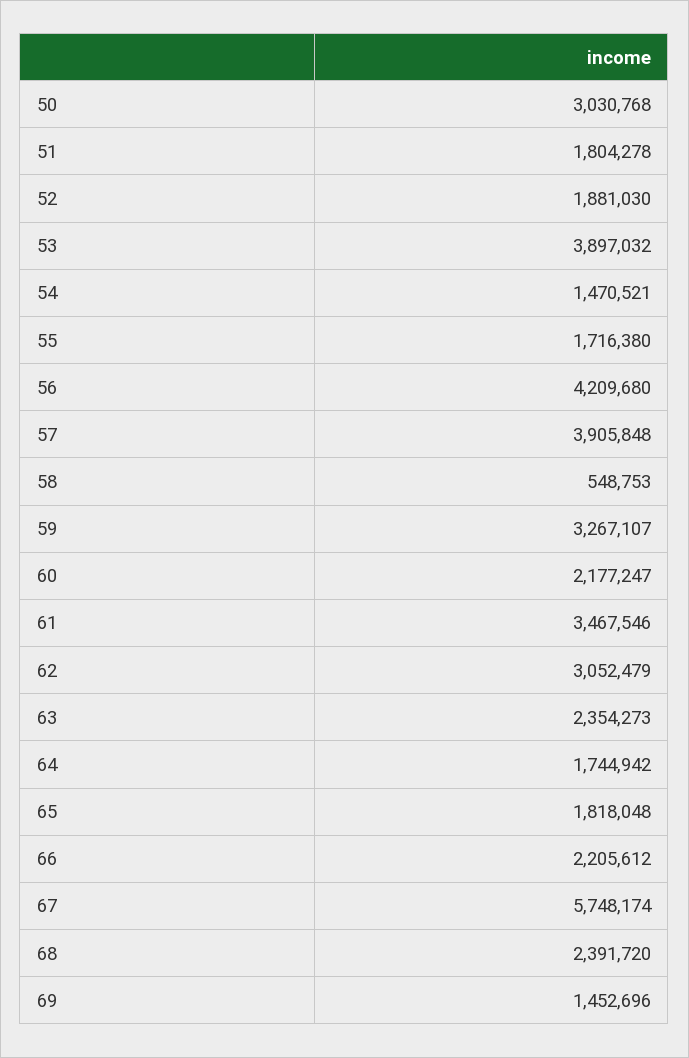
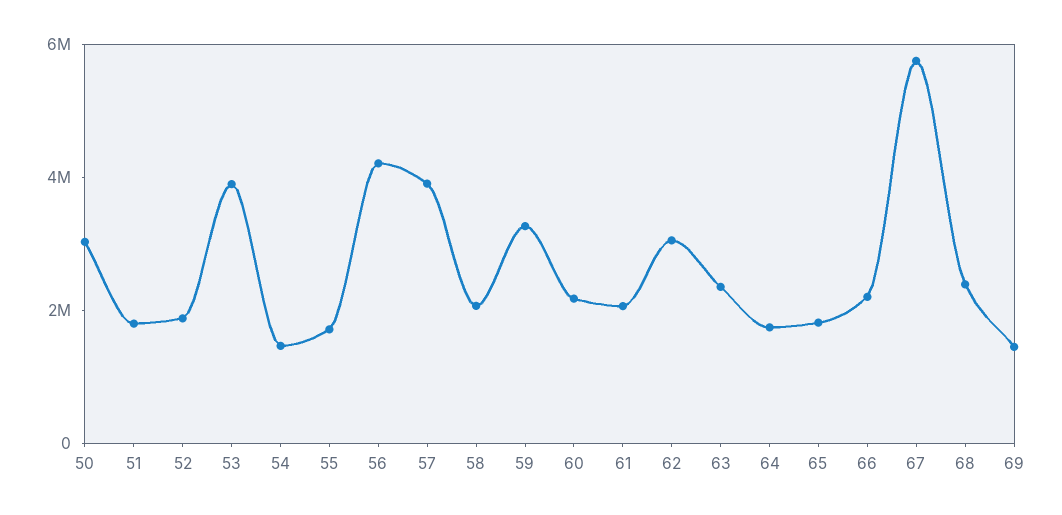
58: 548753 -> 2000000
61: 3467546 -> 2000000

